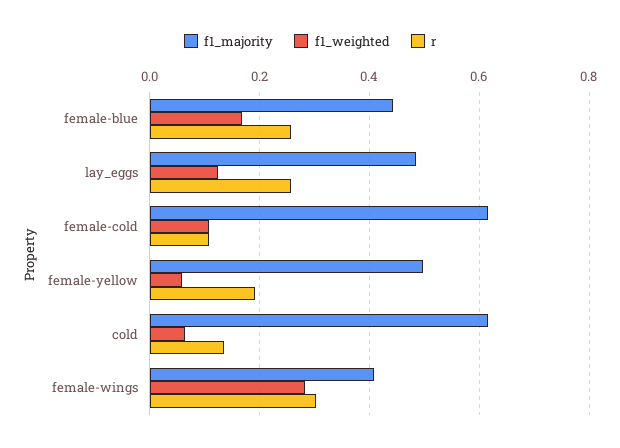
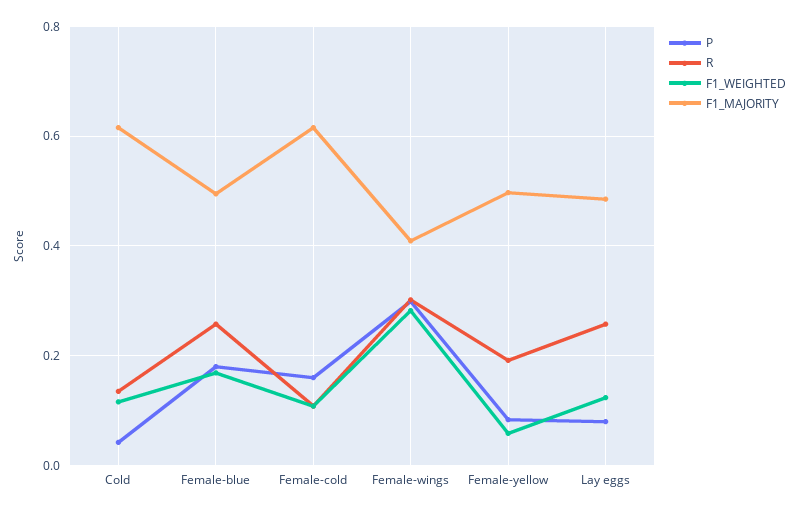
f1_majority, female-blue: 0.44 -> 0.5
f1_weighted, cold: 0.06 -> 0.12
P, cold: none -> 0.04
P, female-blue: none -> 0.18
P, female-cold: none -> 0.16
P, female-wings: none -> 0.3
P, female-yellow: none -> 0.08
P, lay_eggs: none -> 0.08

